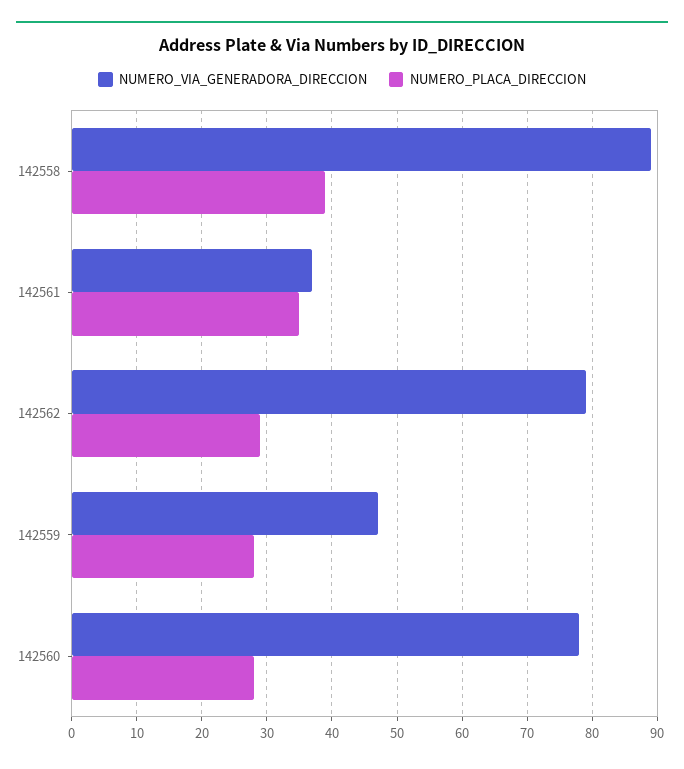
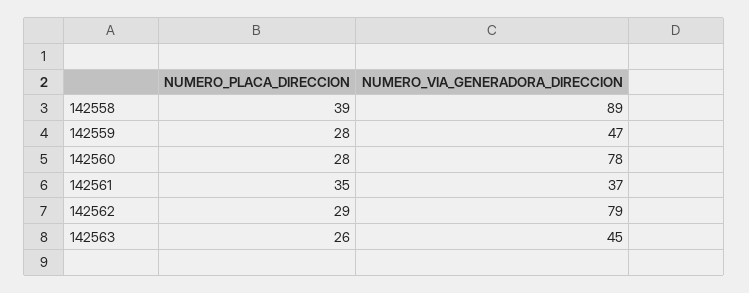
NUMERO_PLACA_DIRECCION, 142563: none -> 26
NUMERO_VIA_GENERADORA_DIRECCION, 142563: none -> 45

